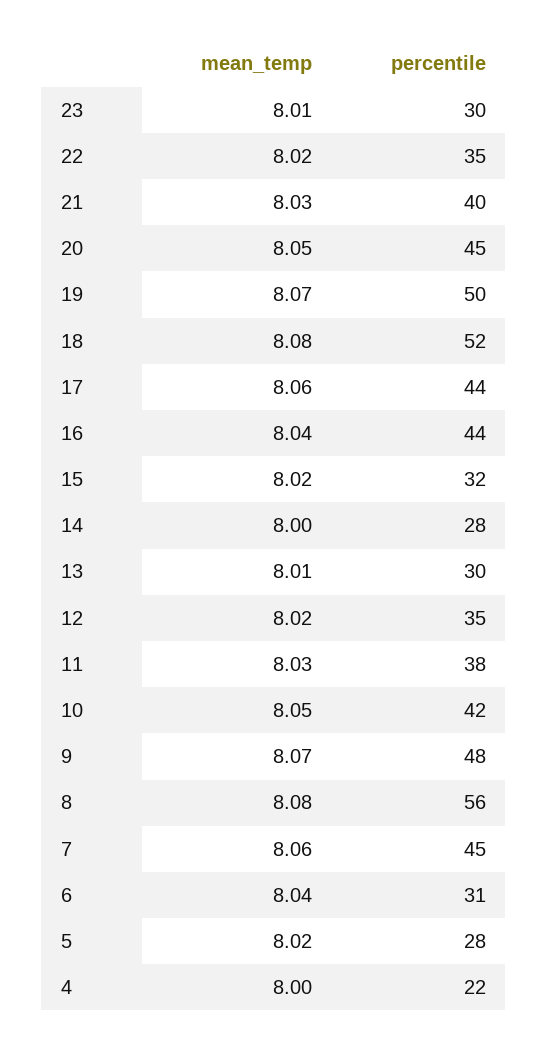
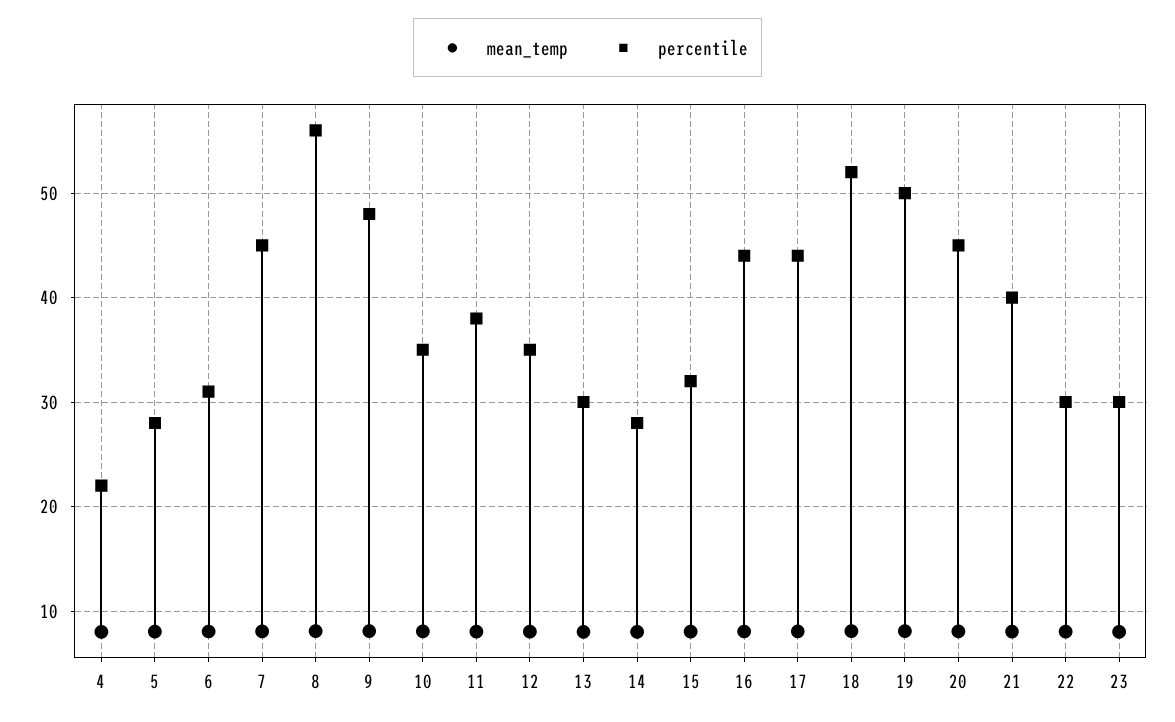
percentile, 22: 35 -> 30
percentile, 10: 42 -> 35

